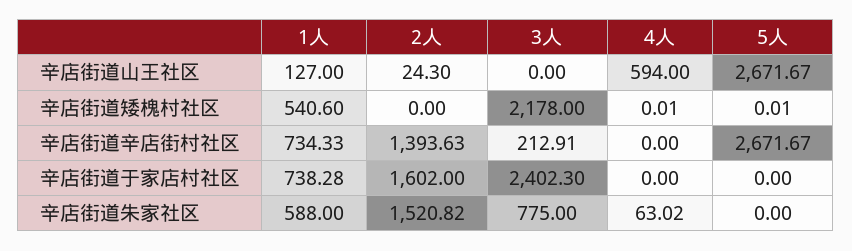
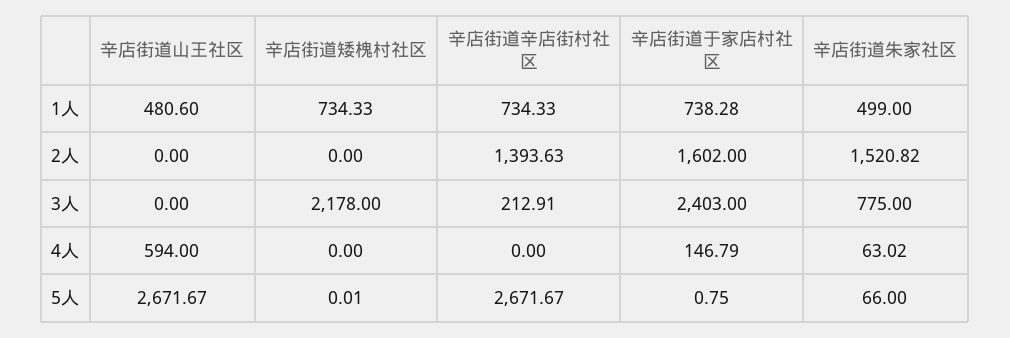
1人, 辛店街道山王社区: 127 -> 480.6
2人, 辛店街道山王社区: 24.3 -> 0
1人, 辛店街道矮槐村社区: 540.6 -> 734.33
4人, 辛店街道矮槐村社区: 0.01 -> 0
3人, 辛店街道于家店村社区: 2402.3 -> 2403
4人, 辛店街道于家店村社区: 0 -> 146.79
5人, 辛店街道于家店村社区: 0 -> 0.75
1人, 辛店街道朱家社区: 588 -> 499
5人, 辛店街道朱家社区: 0 -> 66

